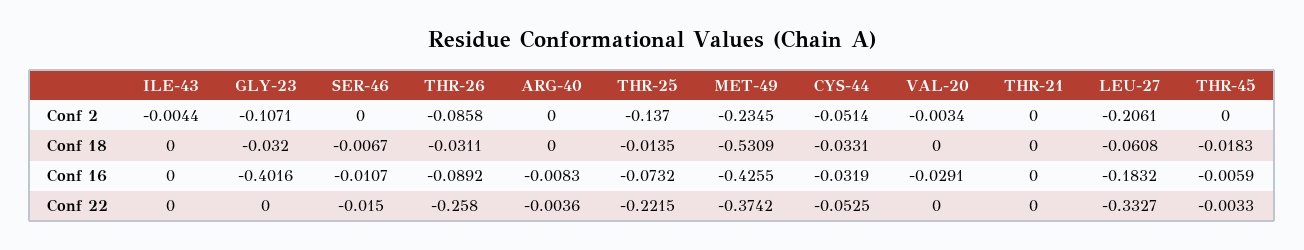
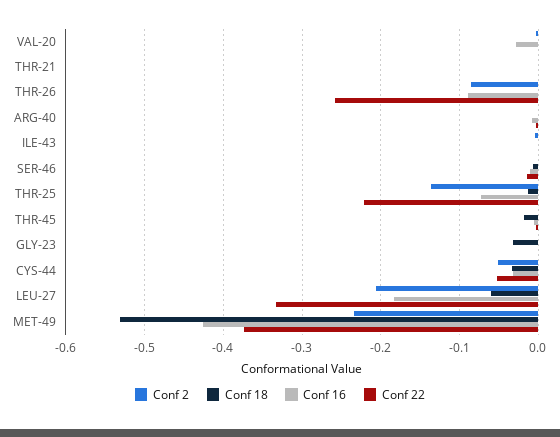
Conf 2, GLY-23: -0.1071 -> 0
Conf 18, THR-26: -0.0311 -> 0
Conf 16, GLY-23: -0.4016 -> 0

